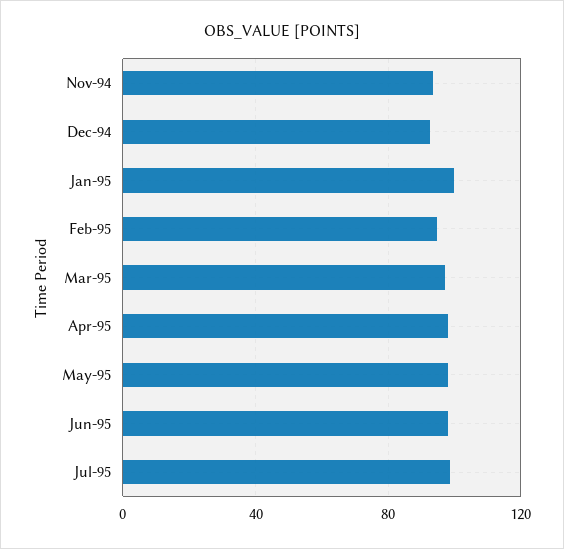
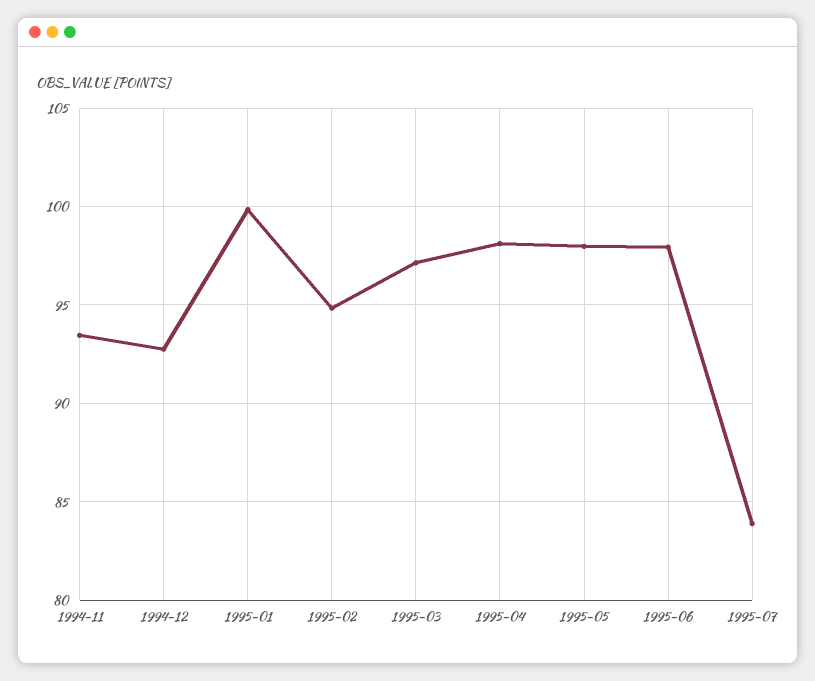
Jul-95: 100 -> 84

